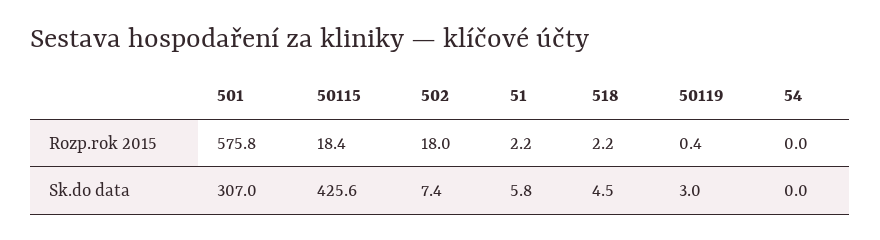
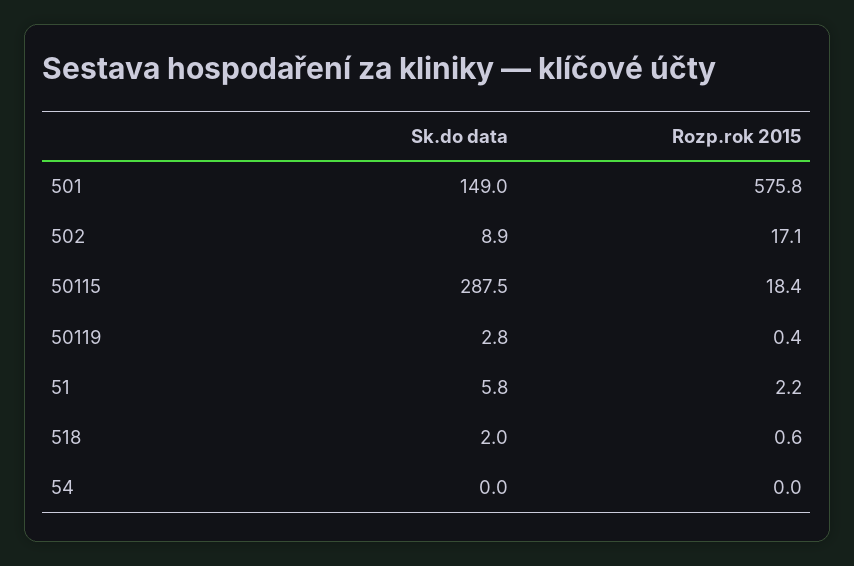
502, Rozp.rok 2015: 18 -> 17.1
518, Rozp.rok 2015: 2.2 -> 0.6
501, Sk.do data: 307 -> 149
50115, Sk.do data: 425.6 -> 287.5
502, Sk.do data: 7.4 -> 8.9
518, Sk.do data: 4.5 -> 2
50119, Sk.do data: 3 -> 2.8

